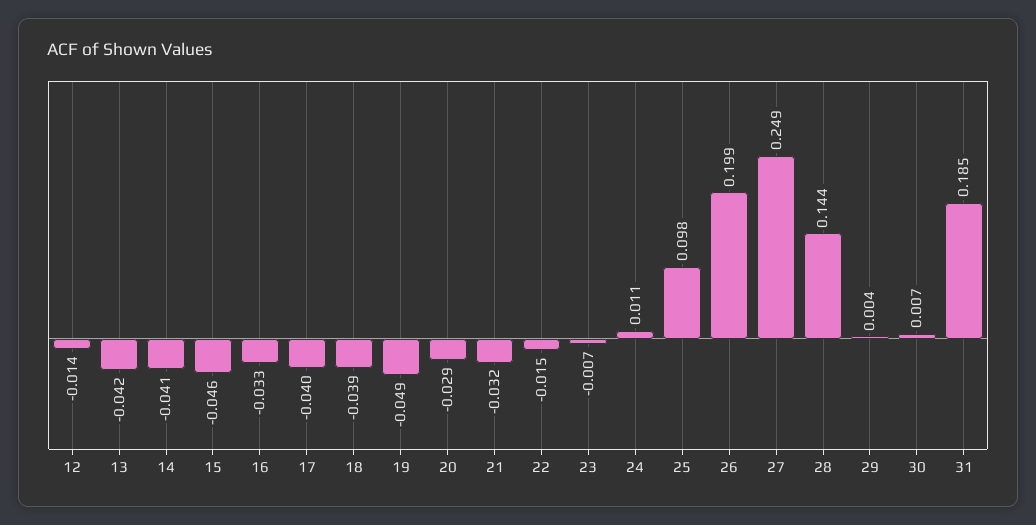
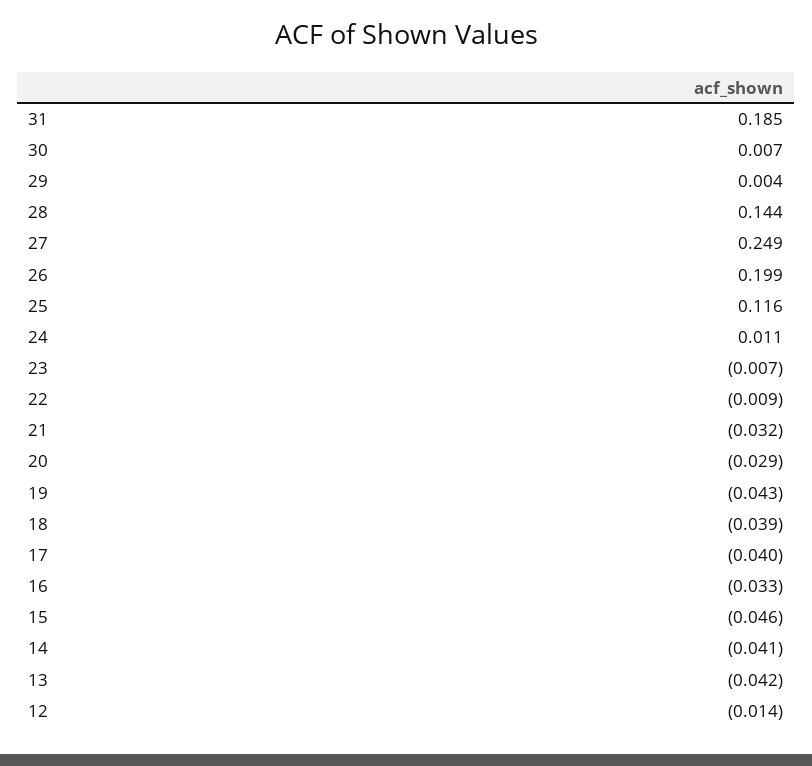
19: -0.049 -> -0.043
22: -0.015 -> -0.009
25: 0.098 -> 0.116

